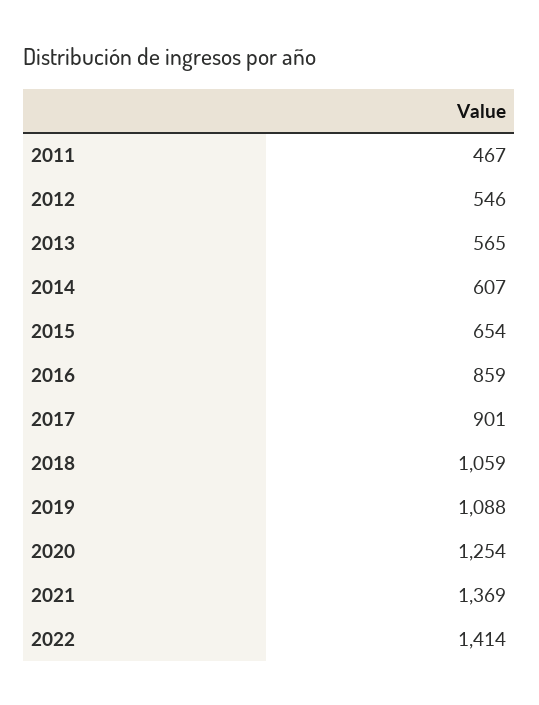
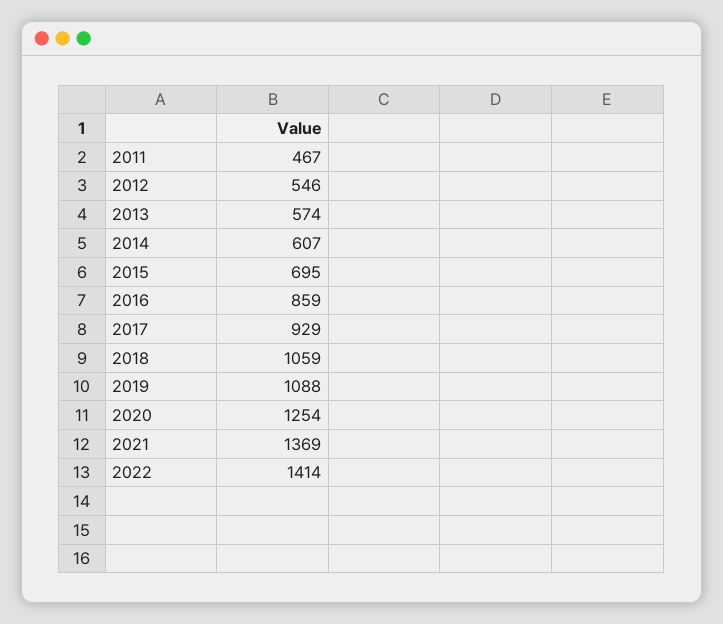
2013: 565 -> 574
2015: 654 -> 695
2017: 901 -> 929

